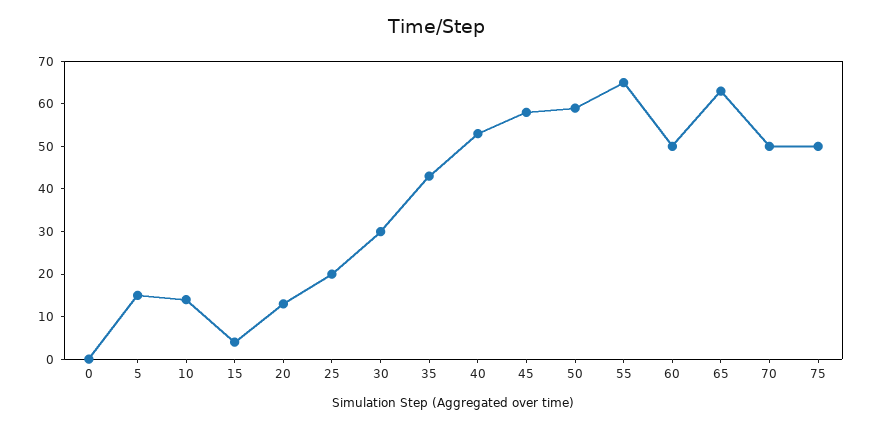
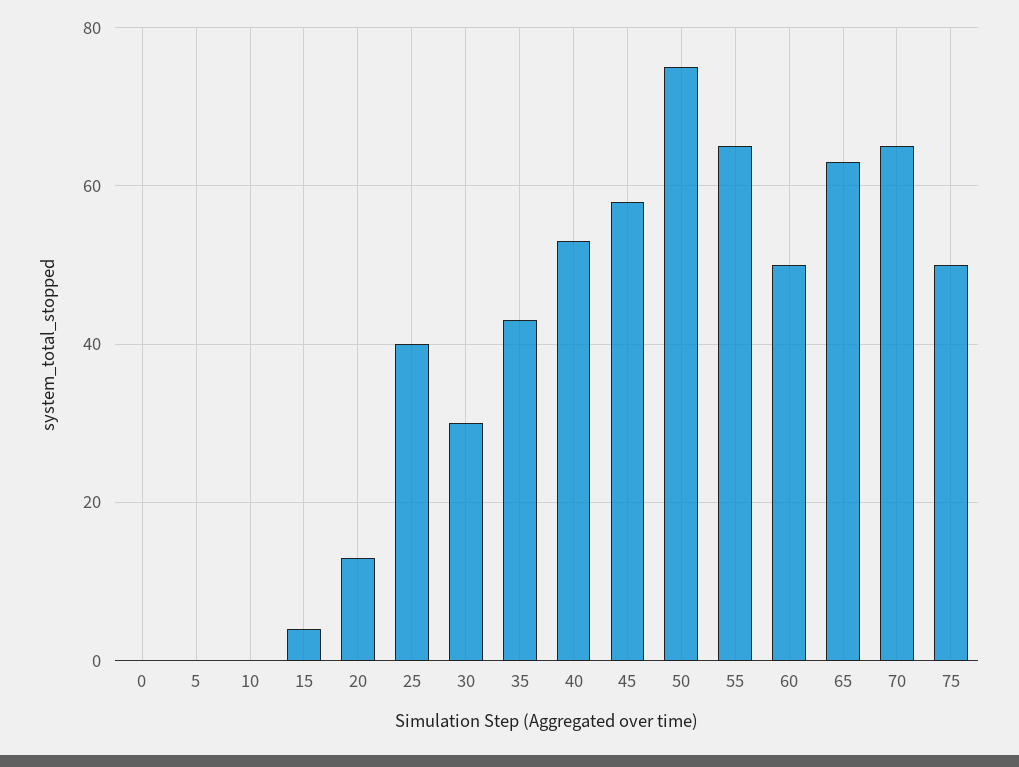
5: 15 -> 0
10: 15 -> 0
25: 20 -> 40
50: 60 -> 75
70: 50 -> 65

